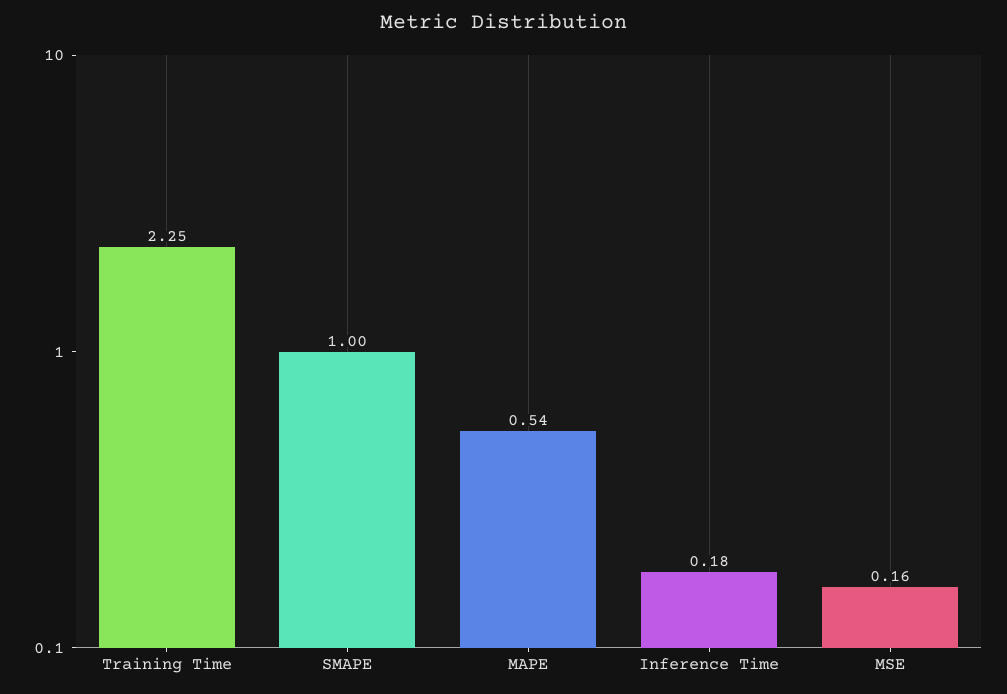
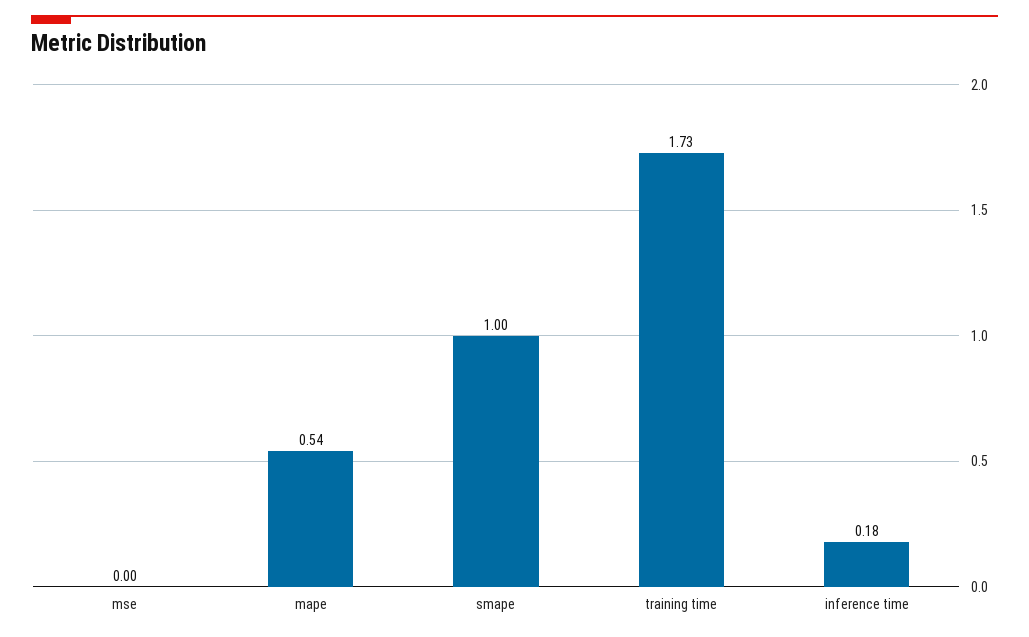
Training Time: 2.25 -> 1.73
MSE: 0.16 -> 0

